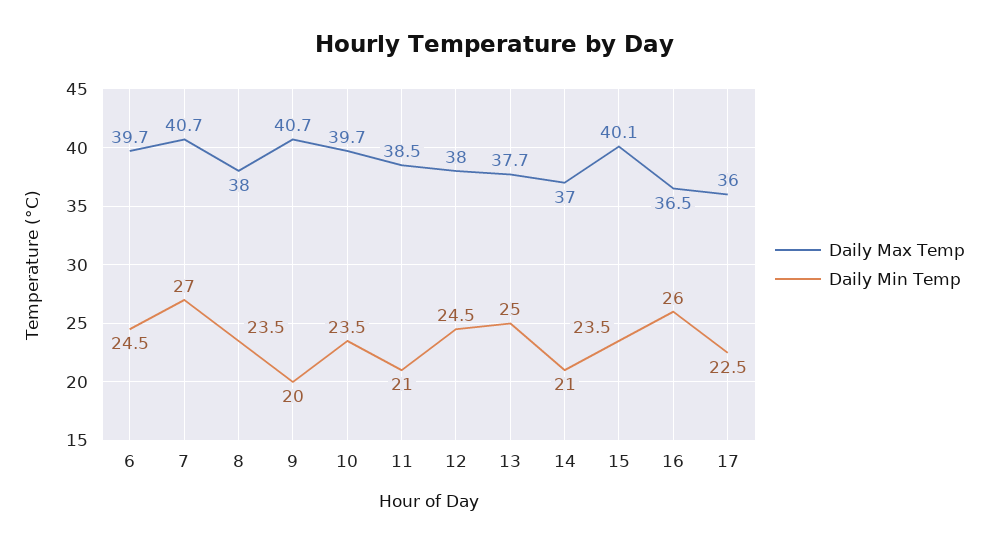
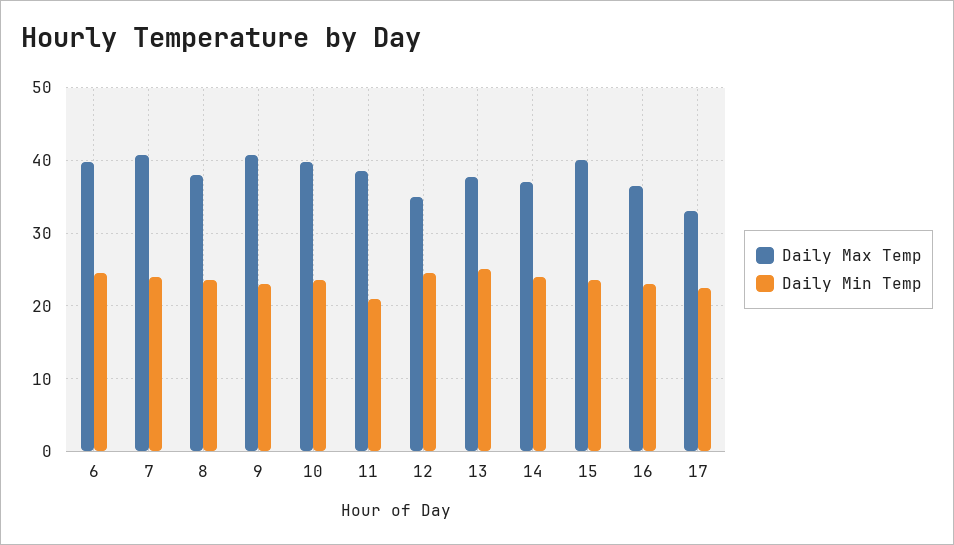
Daily Min Temp, 7: 27 -> 24
Daily Min Temp, 9: 20 -> 23
Daily Max Temp, 12: 38 -> 35
Daily Min Temp, 14: 21 -> 24
Daily Min Temp, 16: 26 -> 23
Daily Max Temp, 17: 36 -> 33

